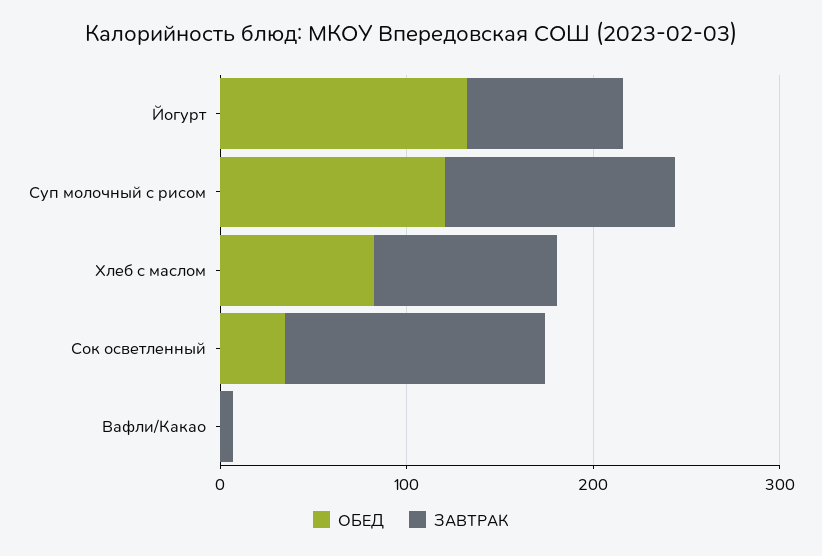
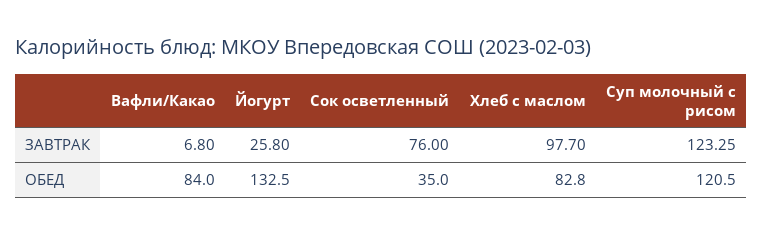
ЗАВТРАК, Йогурт: 80 -> 25.8
ЗАВТРАК, Сок осветленный: 140 -> 76
ОБЕД, Вафли/Какао: 0 -> 84

